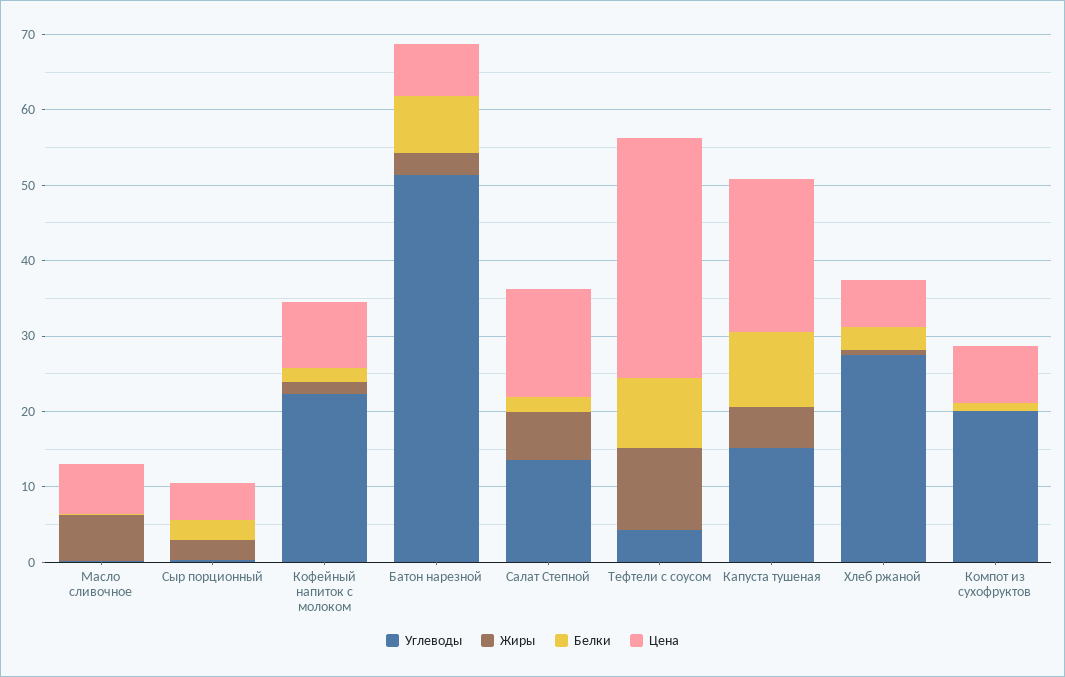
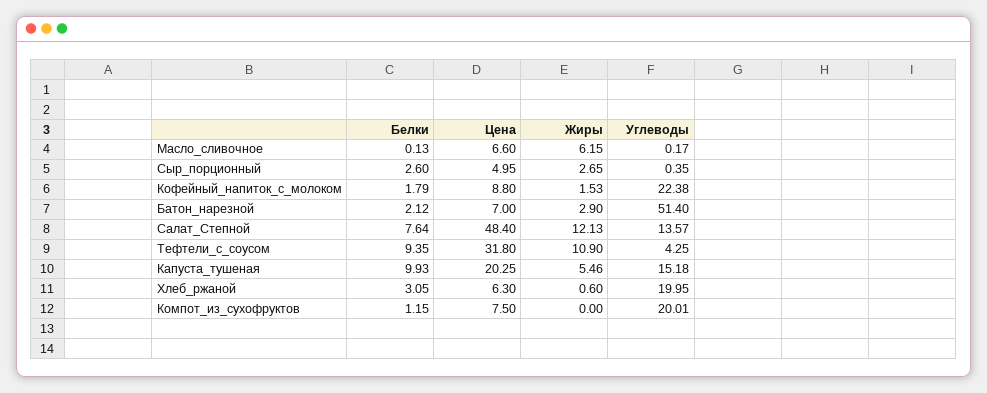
Белки, Батон нарезной: 8 -> 2.12
Жиры, Салат Степной: 6 -> 12.13
Белки, Салат Степной: 2 -> 7.64
Цена, Салат Степной: 14 -> 48.4
Углеводы, Хлеб ржаной: 28 -> 19.95

